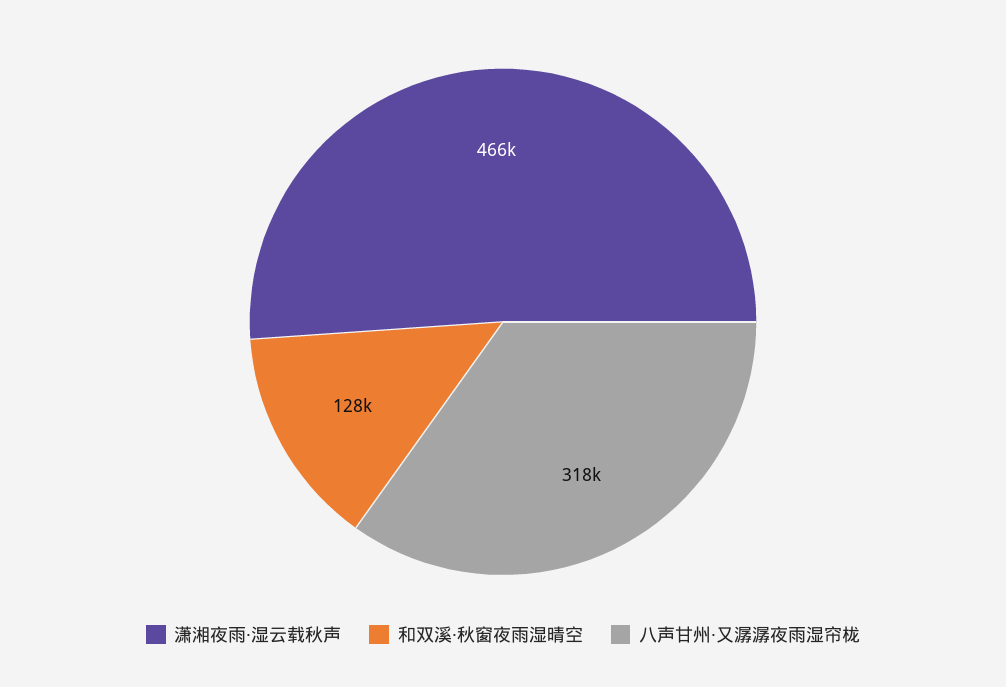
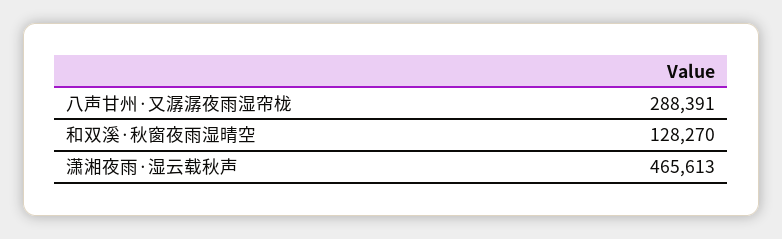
八声甘州·又潺潺夜雨湿帘栊: 318000 -> 288391

